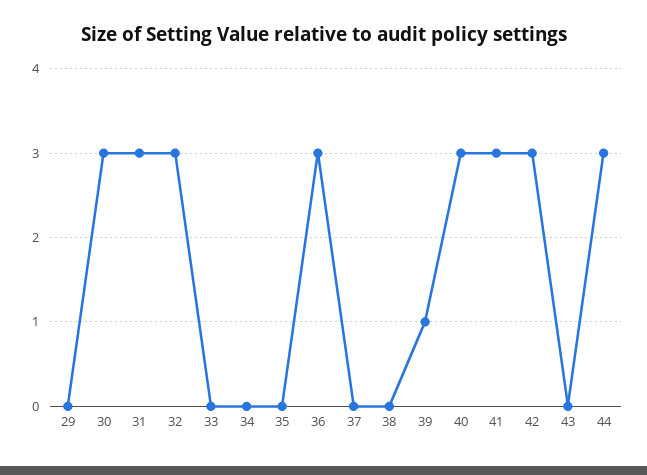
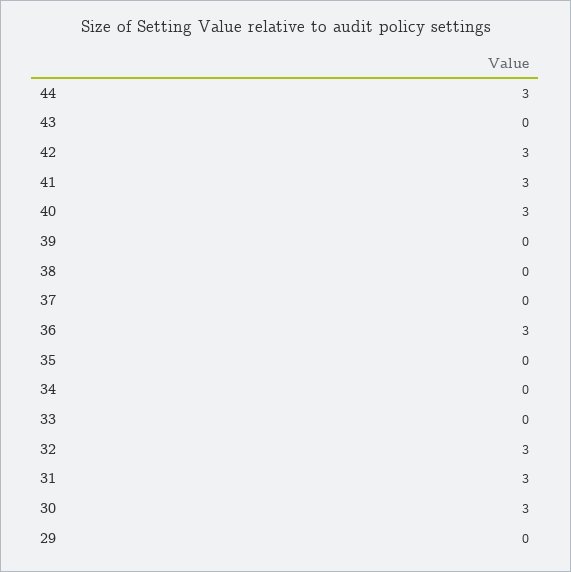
39: 1 -> 0

